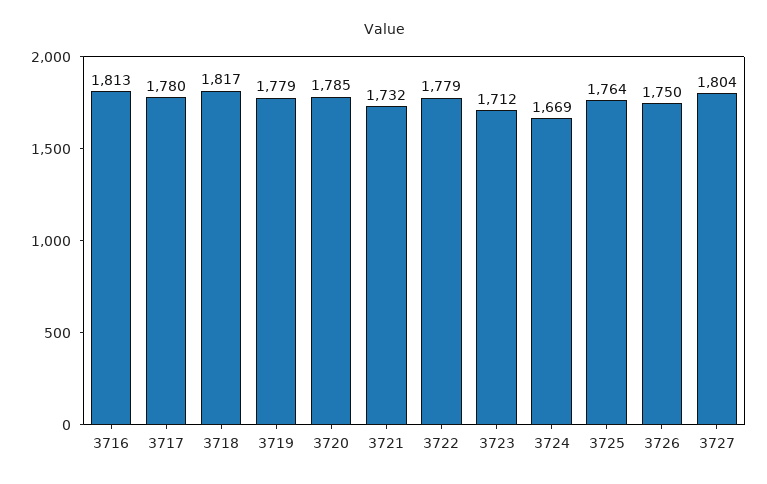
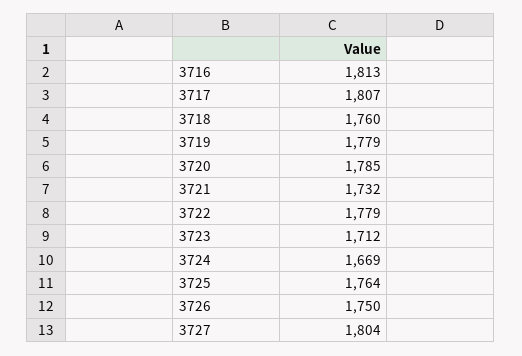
3717: 1780 -> 1807
3718: 1817 -> 1760

